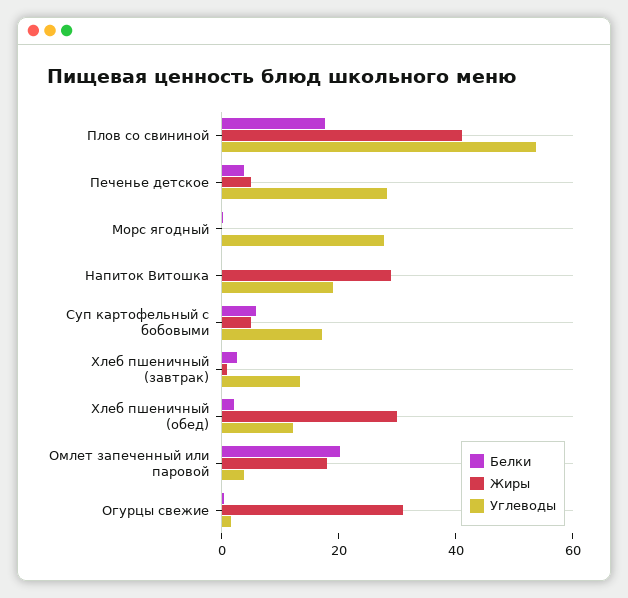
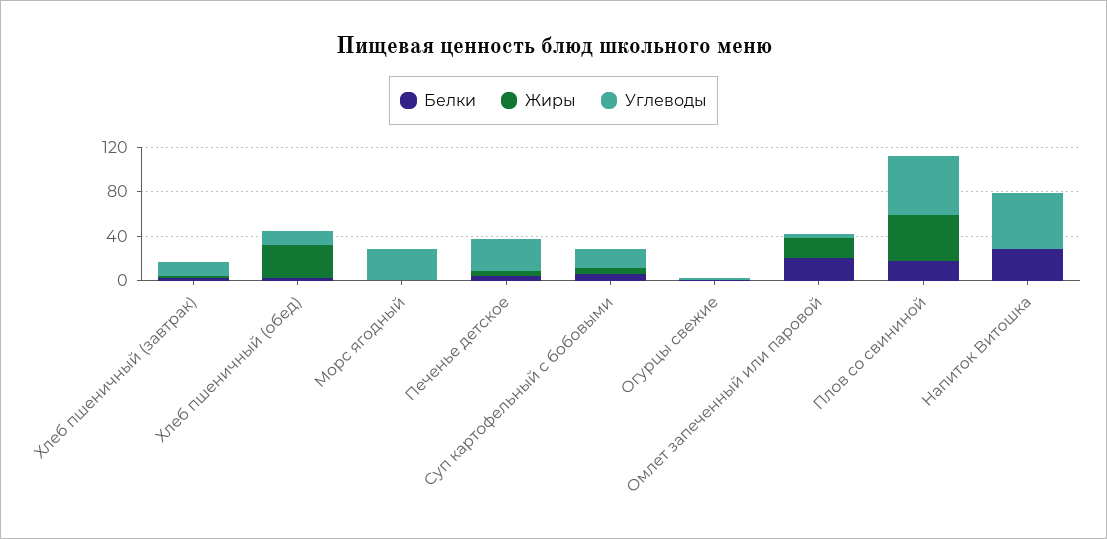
Белки, Напиток Витошка: 0 -> 30
Жиры, Напиток Витошка: 30 -> 0
Углеводы, Напиток Витошка: 20 -> 50
Жиры, Огурцы свежие: 30 -> 0

